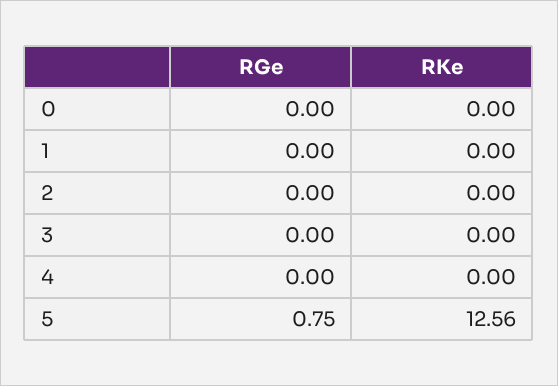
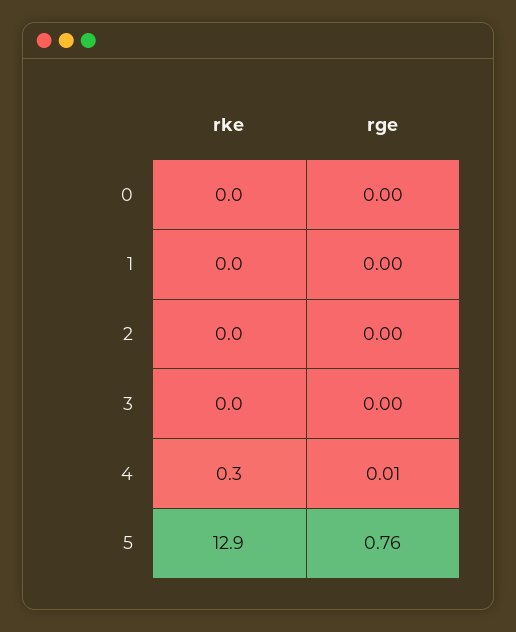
RGe, 4: 0 -> 0.01
RKe, 4: 0 -> 0.3
RGe, 5: 0.75 -> 0.76
RKe, 5: 12.56 -> 12.9

